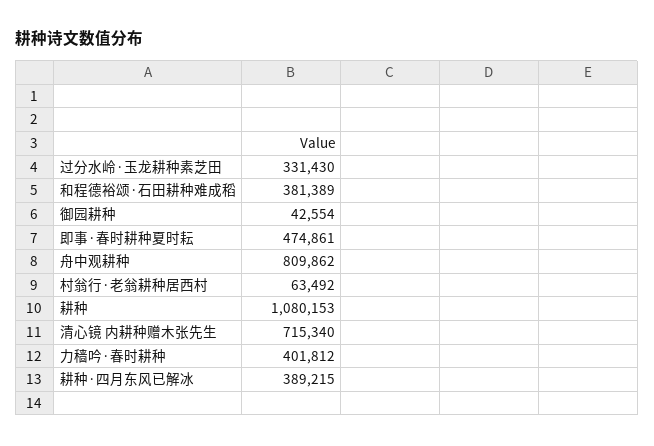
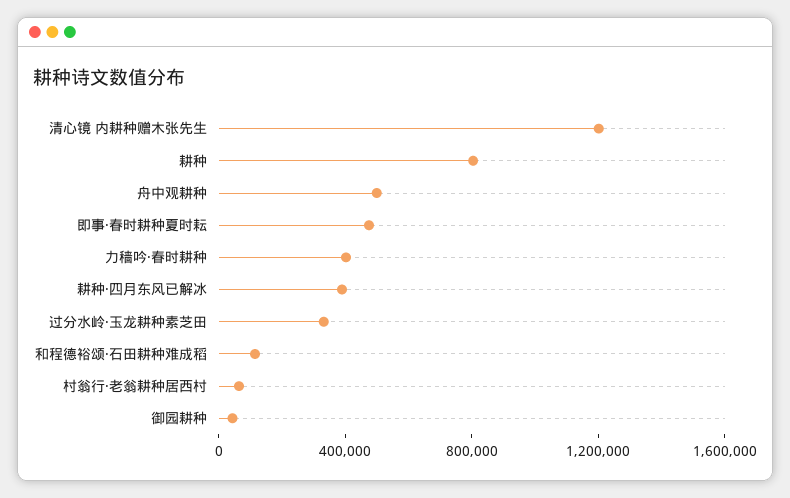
和程德裕颂·石田耕种难成稻: 381389 -> 100000
舟中观耕种: 809862 -> 500000
耕种: 1080153 -> 800000
清心镜 内耕种赠木张先生: 715340 -> 1200000

